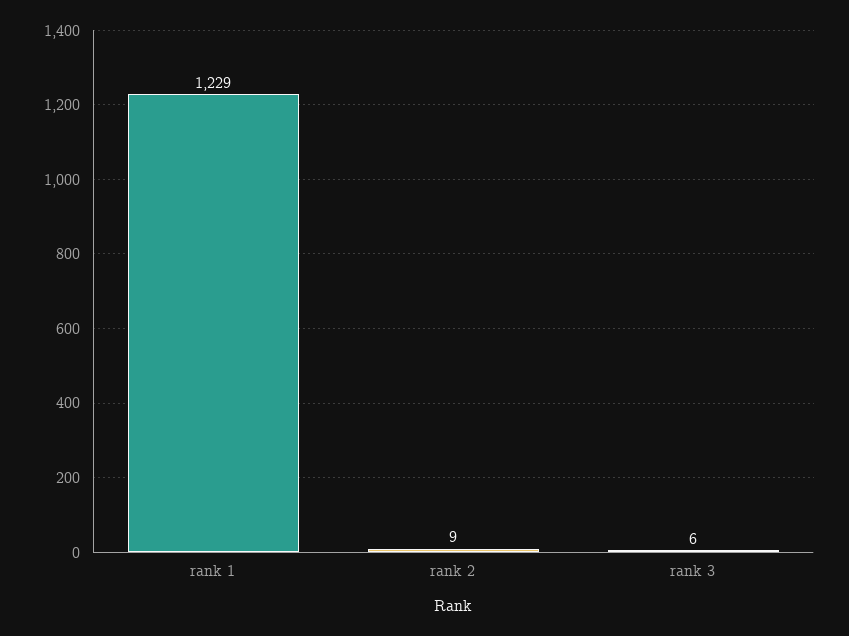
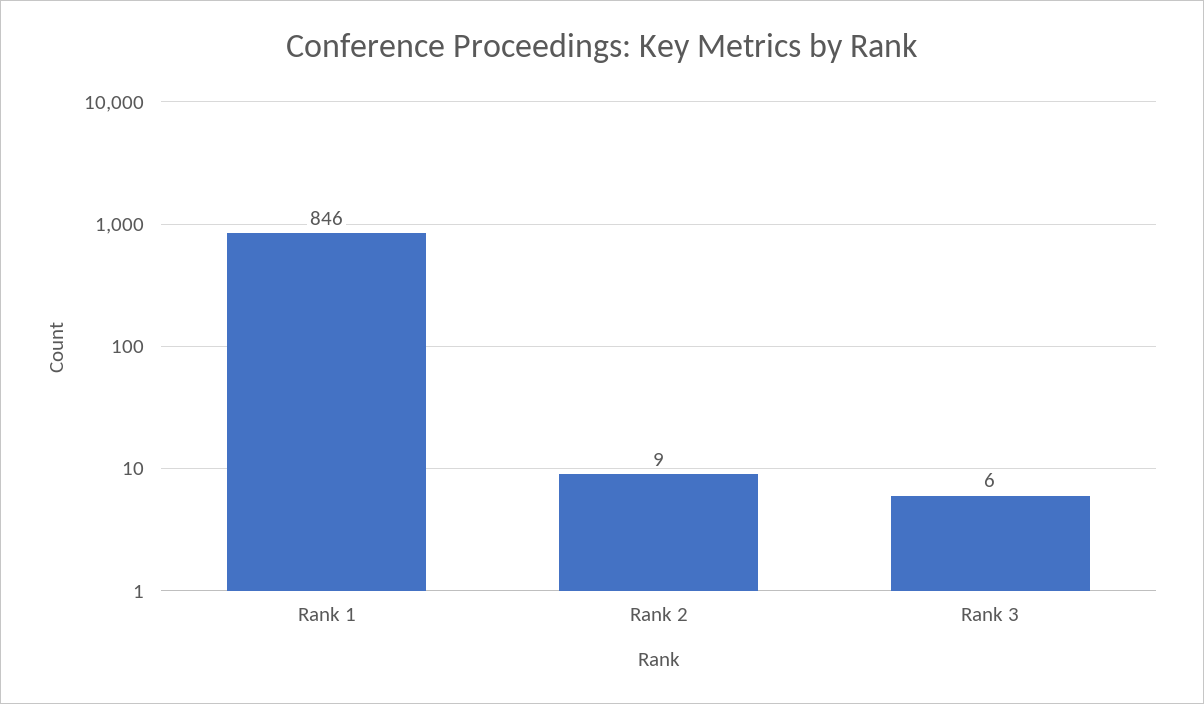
rank 1: 1229 -> 846

